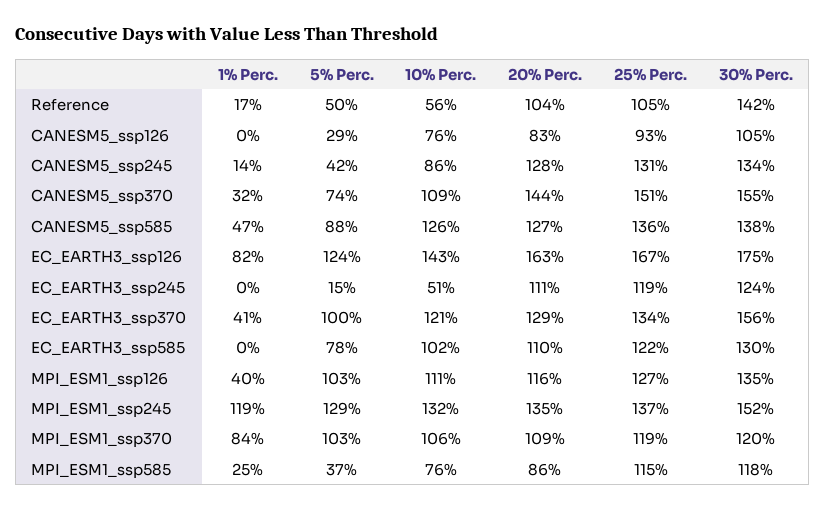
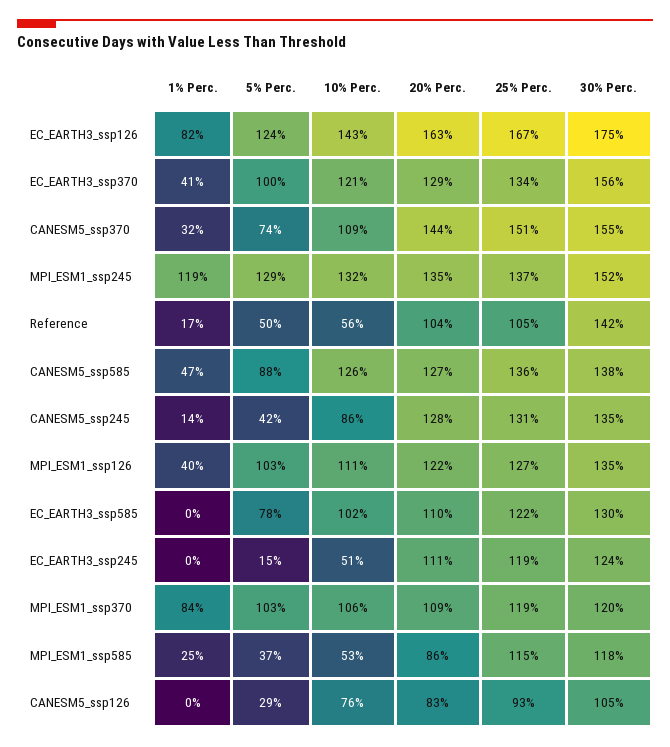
30% Perc., CANESM5_ssp245: 134 -> 135
20% Perc., MPI_ESM1_ssp126: 116 -> 122
10% Perc., MPI_ESM1_ssp585: 76 -> 53

